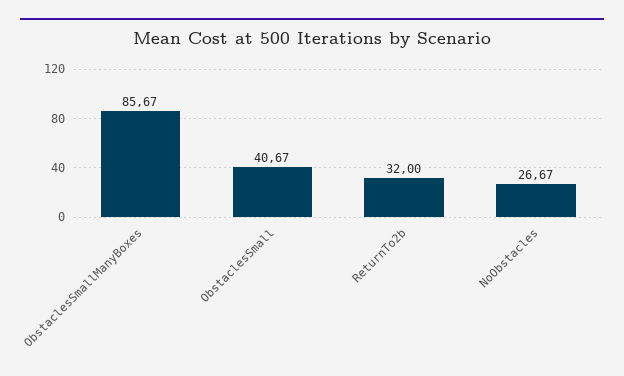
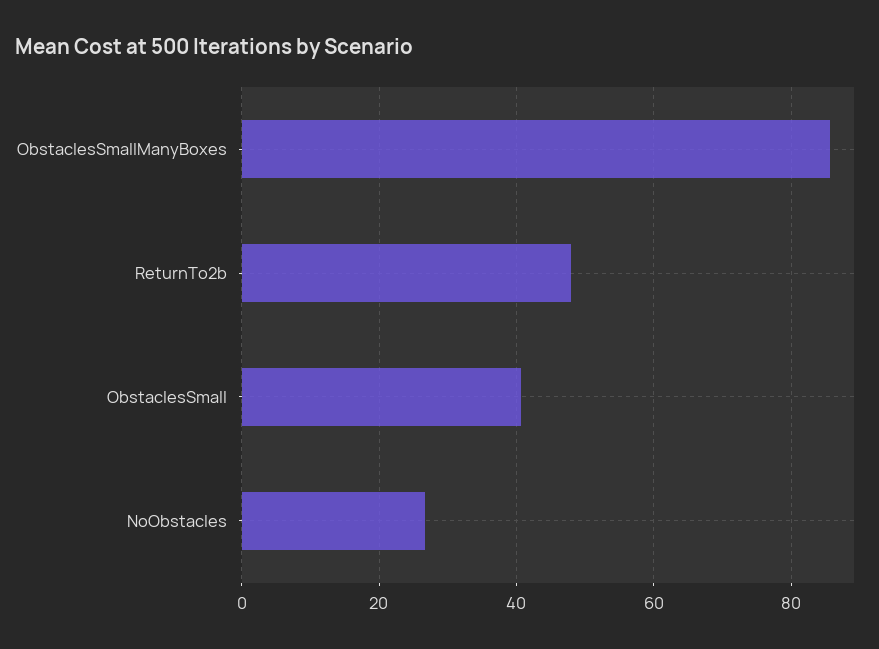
ReturnTo2b: 32 -> 48

